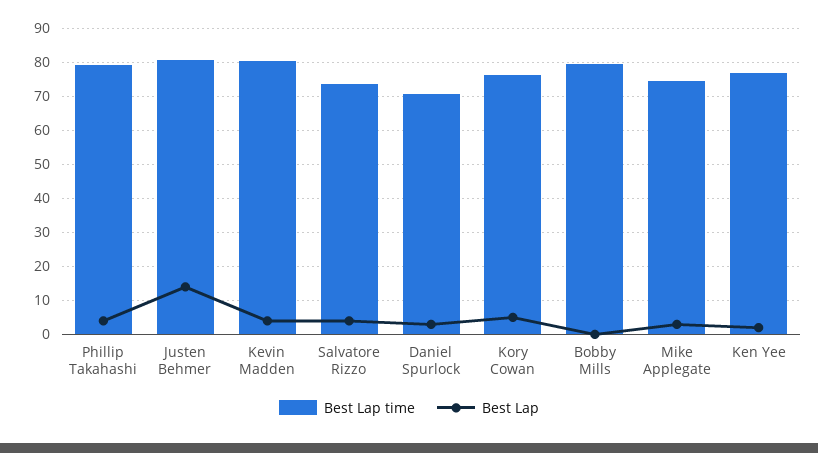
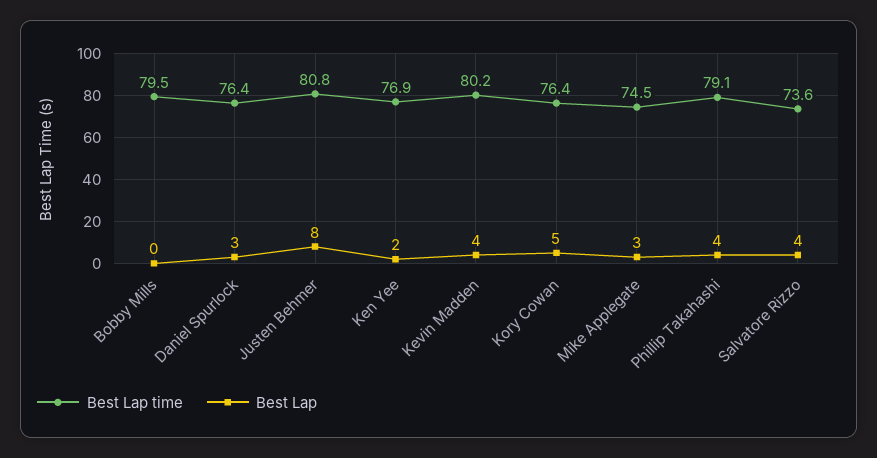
Best Lap, Justen Behmer: 14 -> 8
Best Lap time, Daniel Spurlock: 70 -> 76.4

